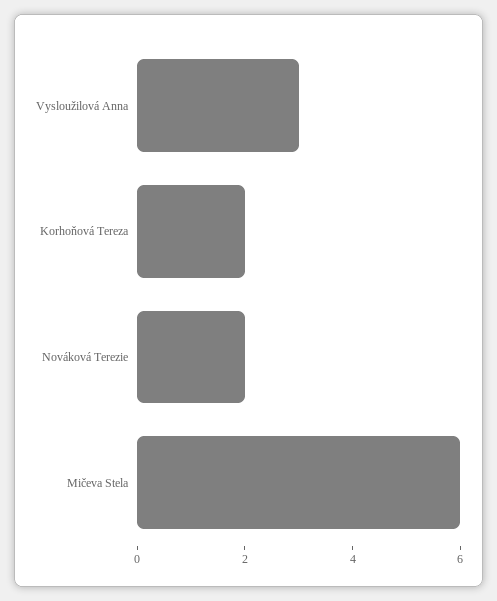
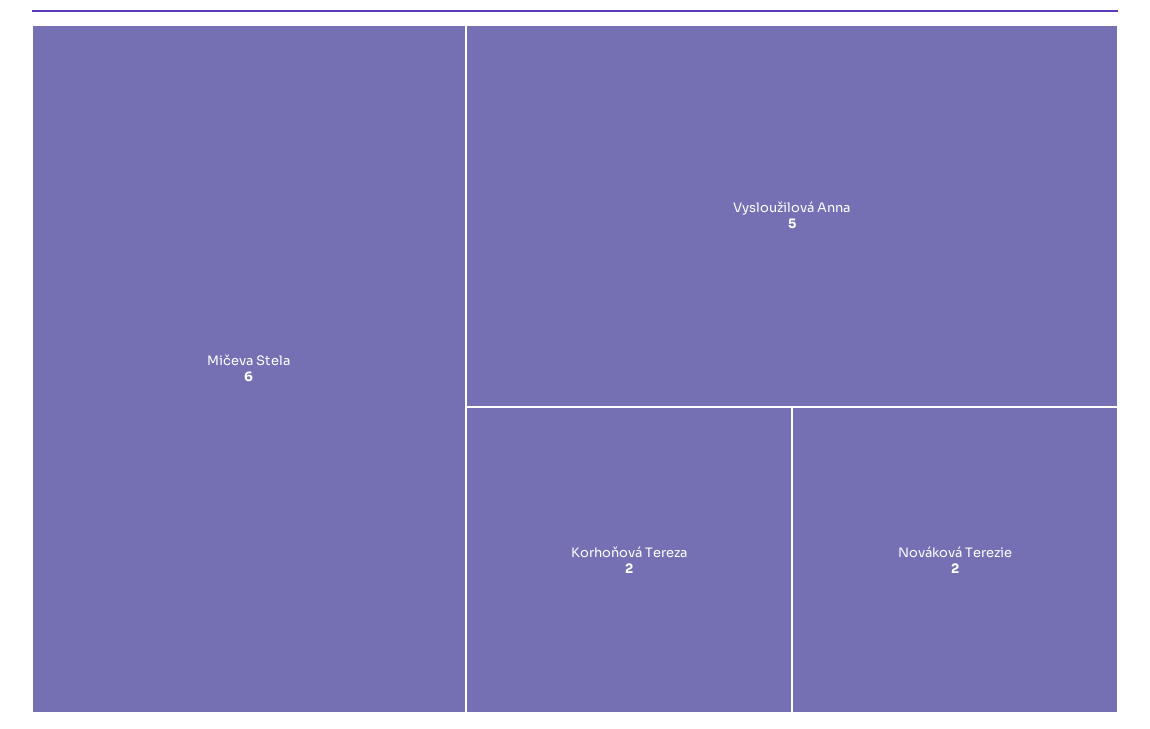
Vysloužilová Anna: 3 -> 5

